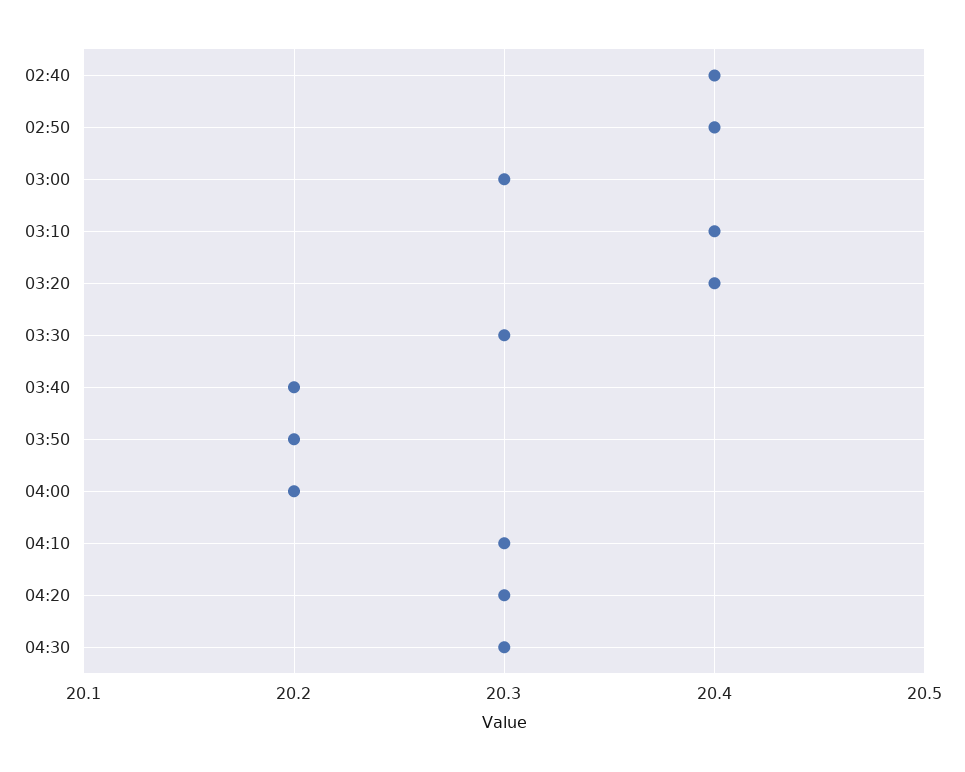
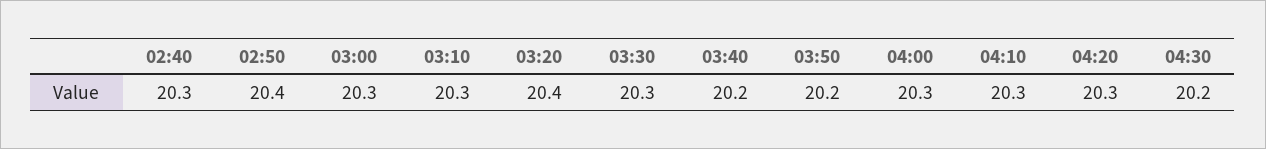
02:40: 20.4 -> 20.3
03:10: 20.4 -> 20.3
04:00: 20.2 -> 20.3
04:30: 20.3 -> 20.2

